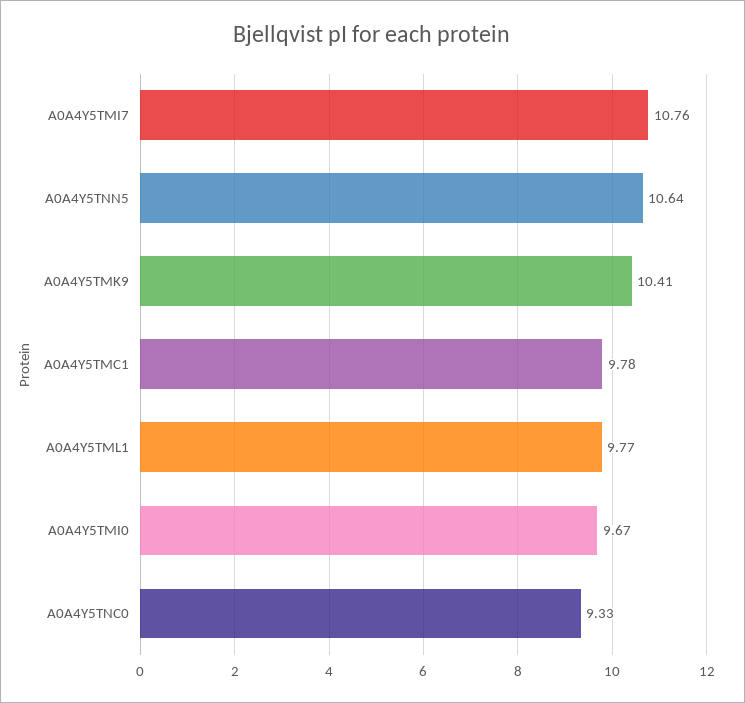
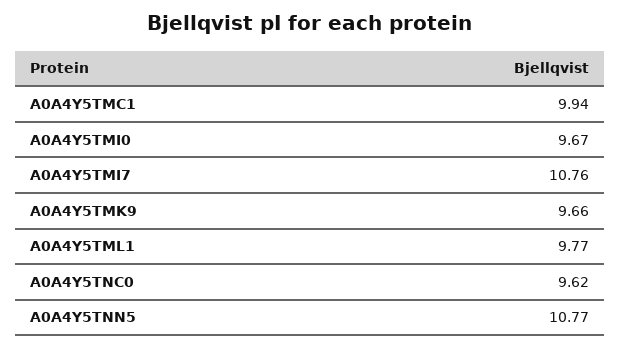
A0A4Y5TNN5: 10.64 -> 10.77
A0A4Y5TMK9: 10.41 -> 9.66
A0A4Y5TMC1: 9.78 -> 9.94
A0A4Y5TNC0: 9.33 -> 9.62

